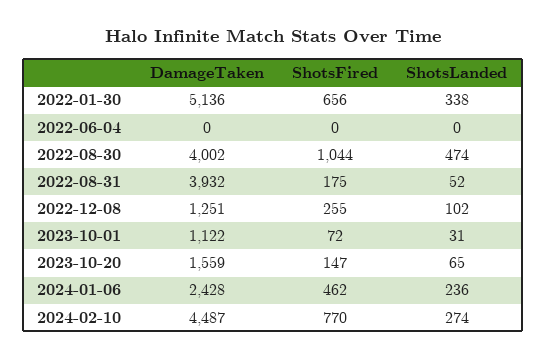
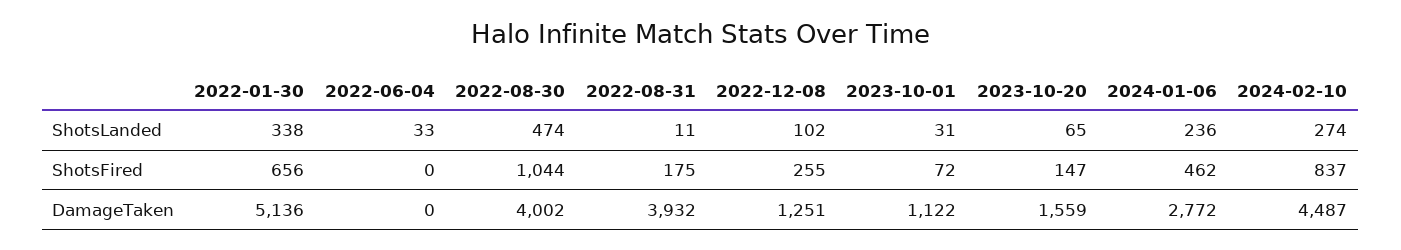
ShotsLanded, 2022-06-04: 0 -> 33
ShotsLanded, 2022-08-31: 52 -> 11
DamageTaken, 2024-01-06: 2428 -> 2772
ShotsFired, 2024-02-10: 770 -> 837

